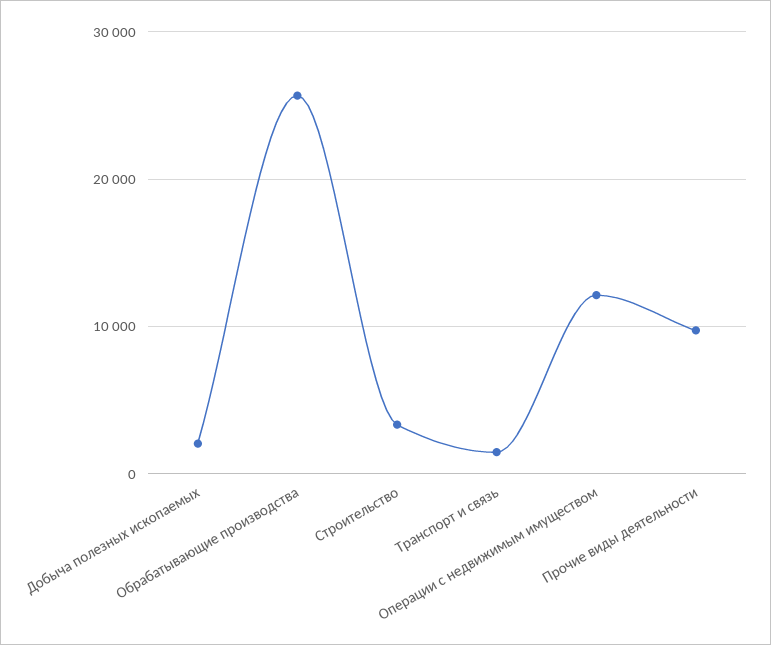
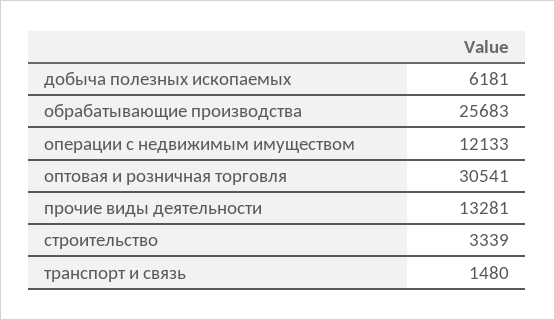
Добыча полезных ископаемых: 2000 -> 6181
Прочие виды деятельности: 10000 -> 13281
оптовая и розничная торговля: none -> 30541

